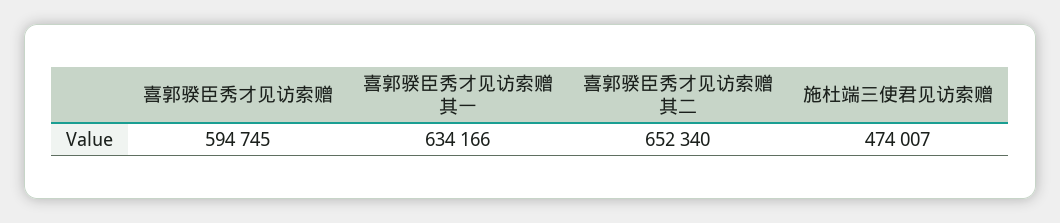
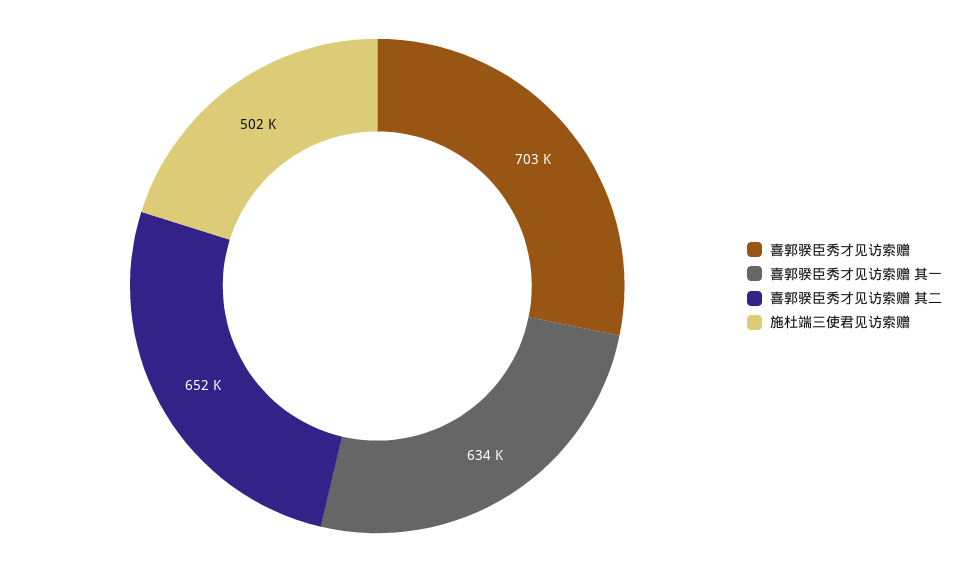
喜郭骙臣秀才见访索赠: 594745 -> 703000
施杜端三使君见访索赠: 474007 -> 502000

